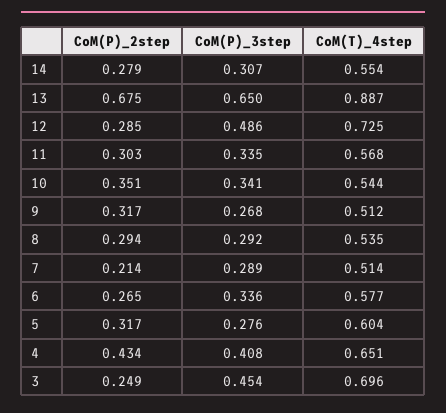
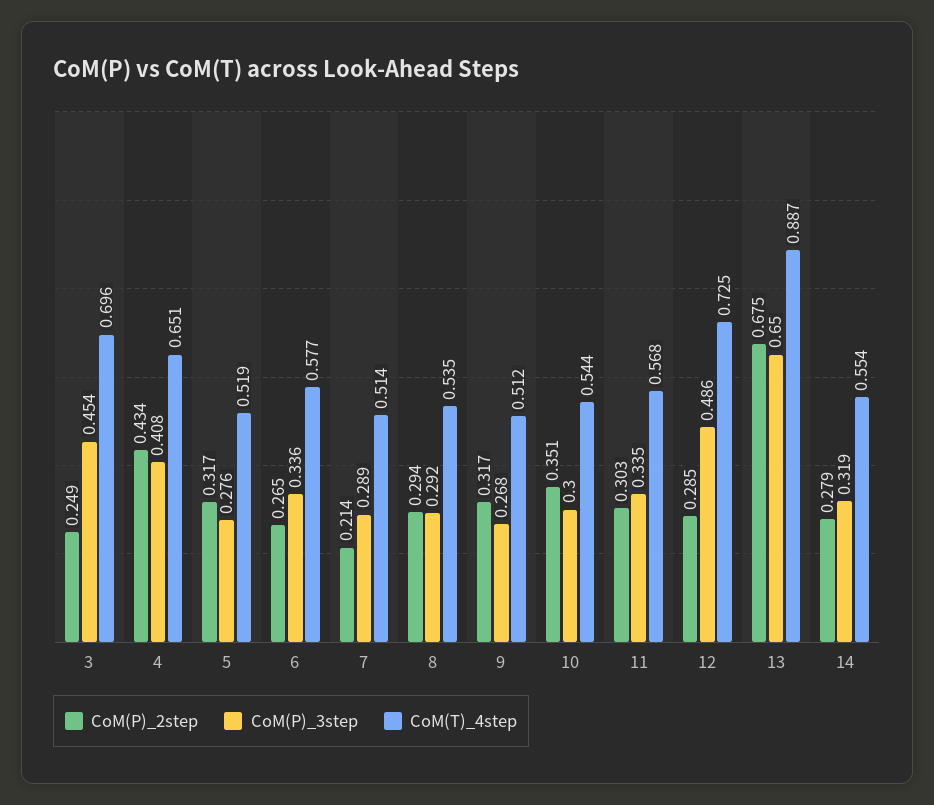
CoM(P)_3step, 14: 0.307 -> 0.319
CoM(P)_3step, 10: 0.341 -> 0.3
CoM(T)_4step, 5: 0.604 -> 0.519

